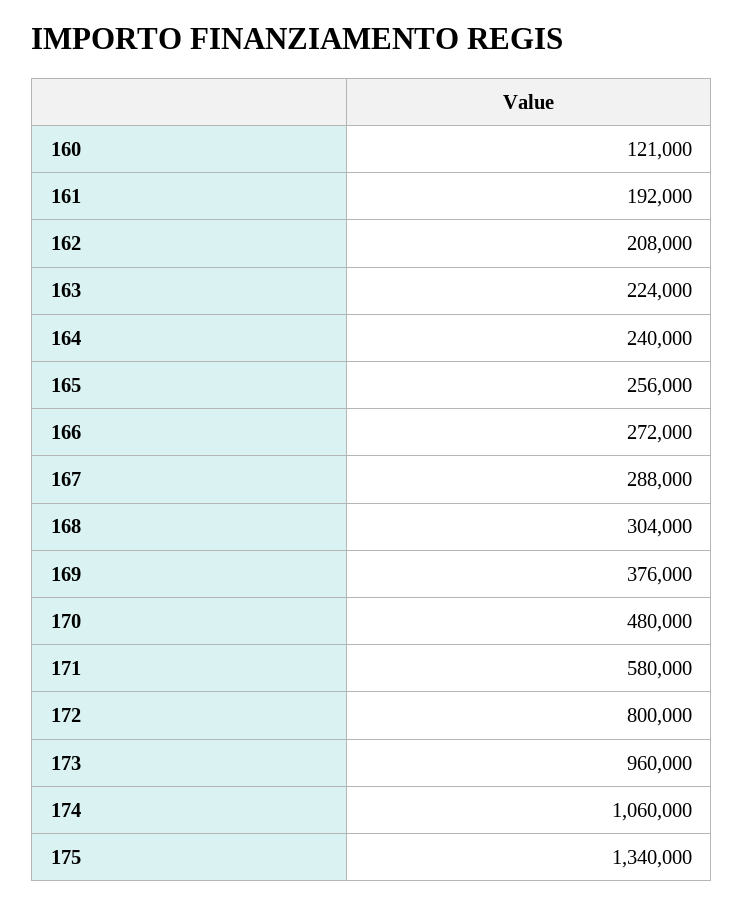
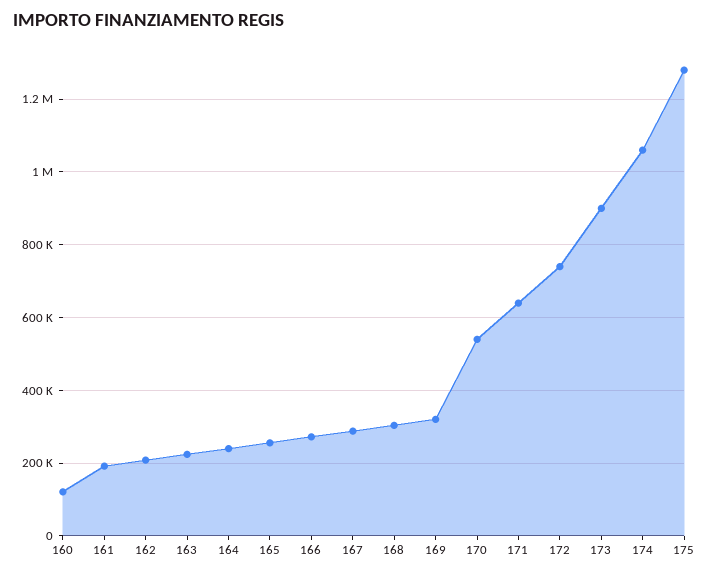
169: 376000 -> 320000
170: 480000 -> 540000
171: 580000 -> 640000
172: 800000 -> 740000
173: 960000 -> 900000
175: 1340000 -> 1280000

